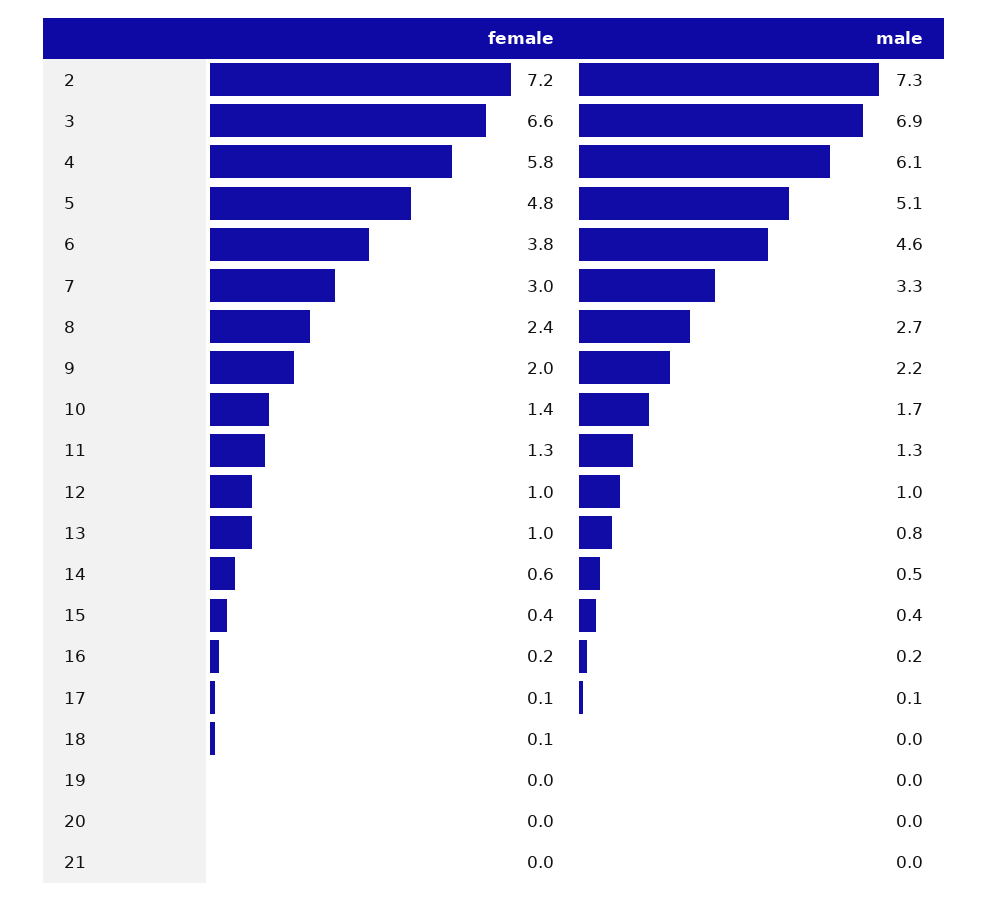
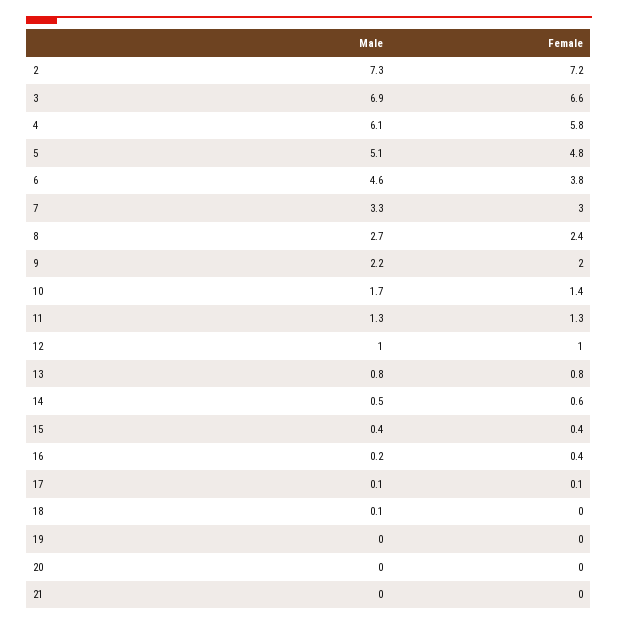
female, 13: 1 -> 0.8
female, 16: 0.2 -> 0.4
female, 18: 0.1 -> 0
male, 18: 0 -> 0.1

